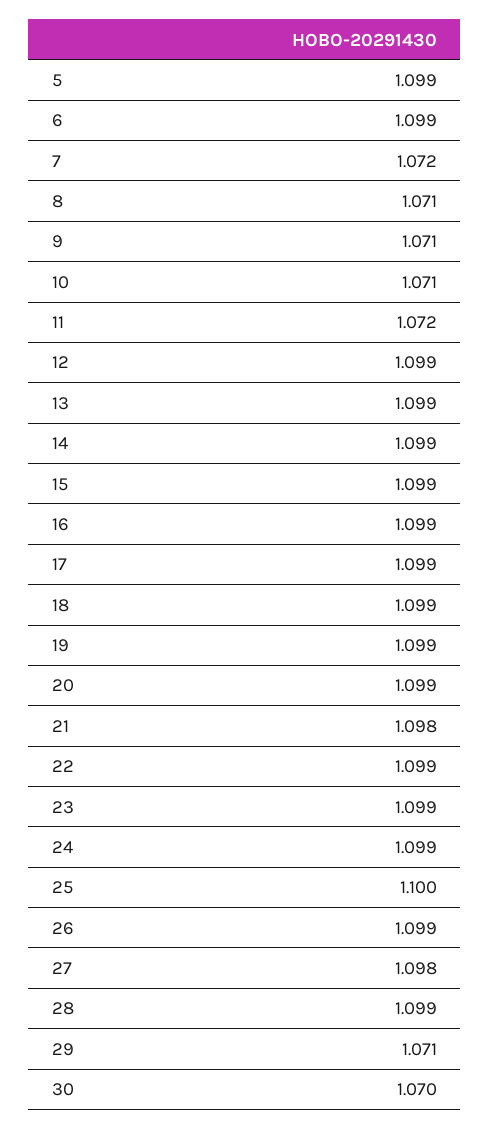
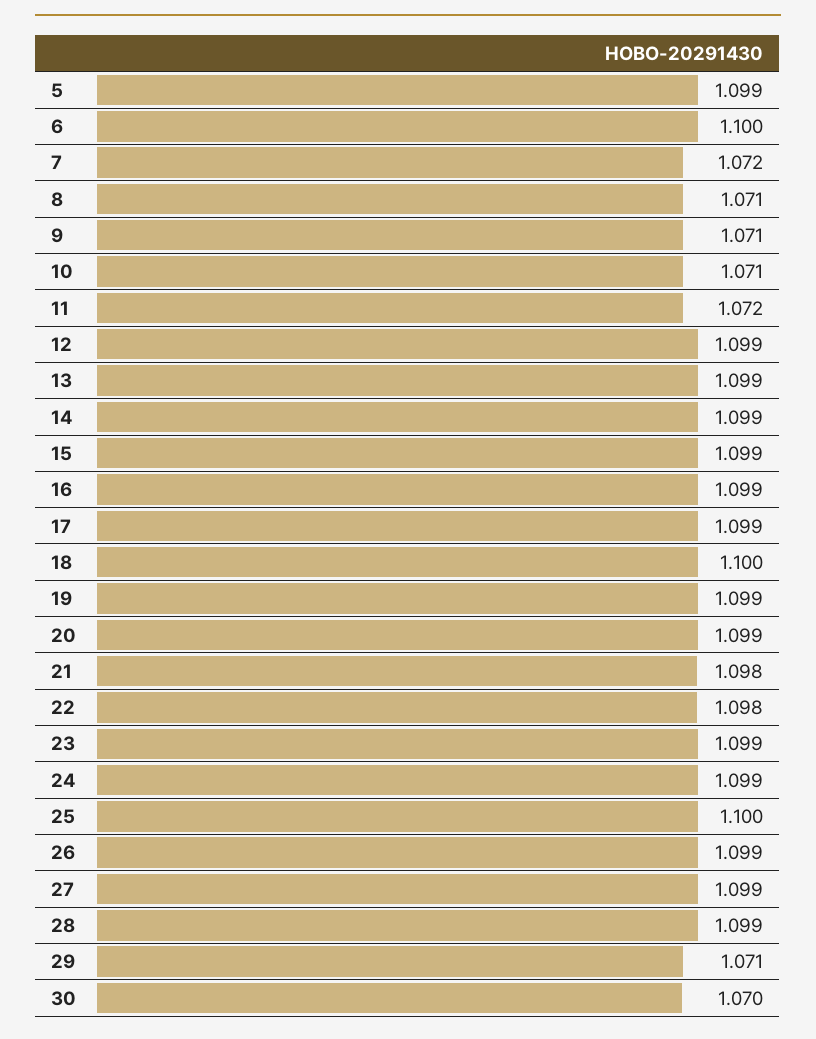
6: 1.099 -> 1.1
18: 1.099 -> 1.1
22: 1.099 -> 1.098
27: 1.098 -> 1.099

